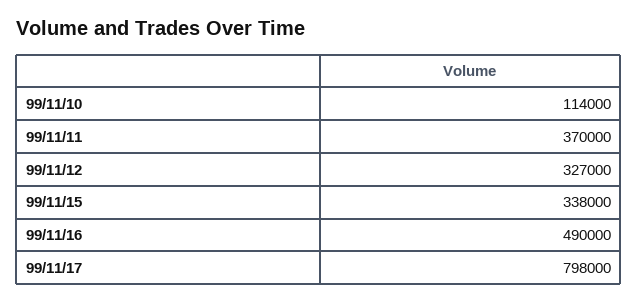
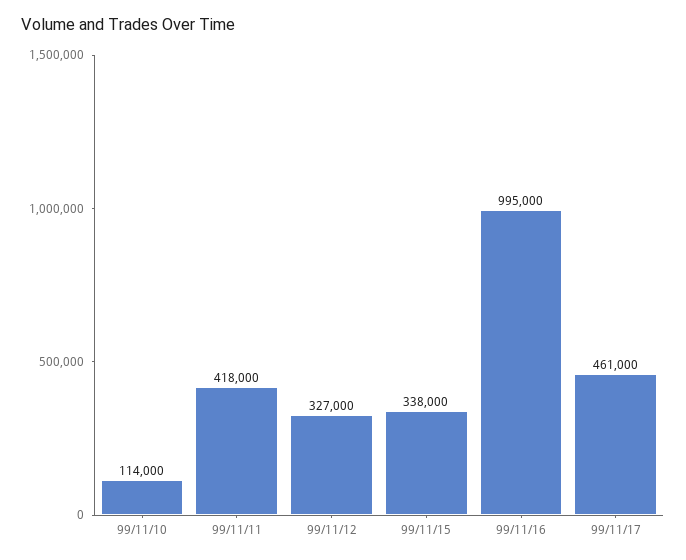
99/11/11: 370000 -> 418000
99/11/16: 490000 -> 995000
99/11/17: 798000 -> 461000

